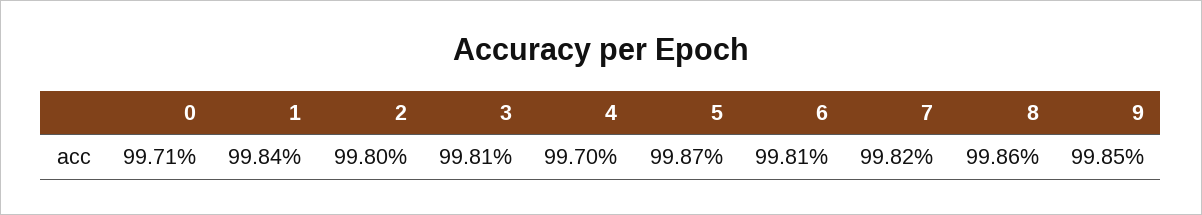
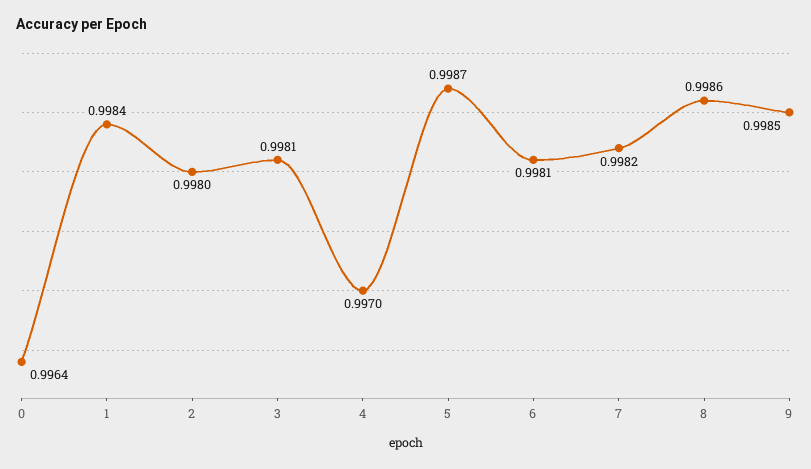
0: 0.9971 -> 0.9964

